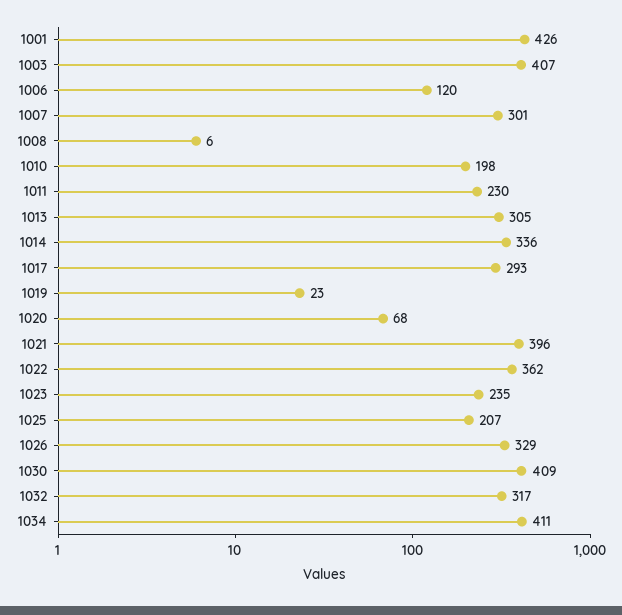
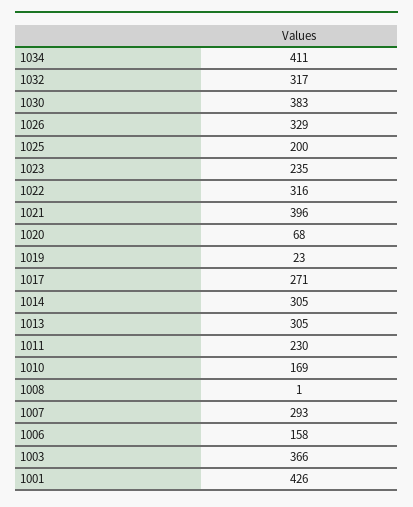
1003: 407 -> 366
1006: 120 -> 158
1007: 301 -> 293
1008: 6 -> 1
1010: 198 -> 169
1014: 336 -> 305
1017: 293 -> 271
1022: 362 -> 316
1025: 207 -> 200
1030: 409 -> 383

